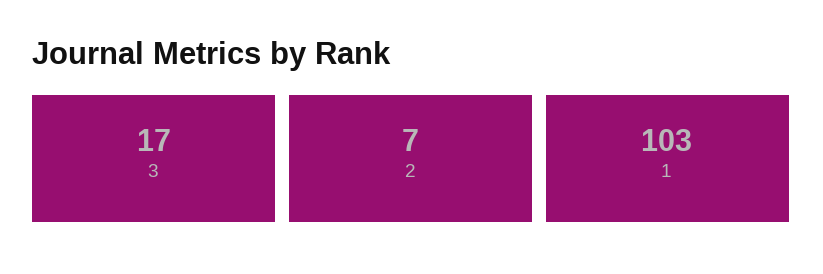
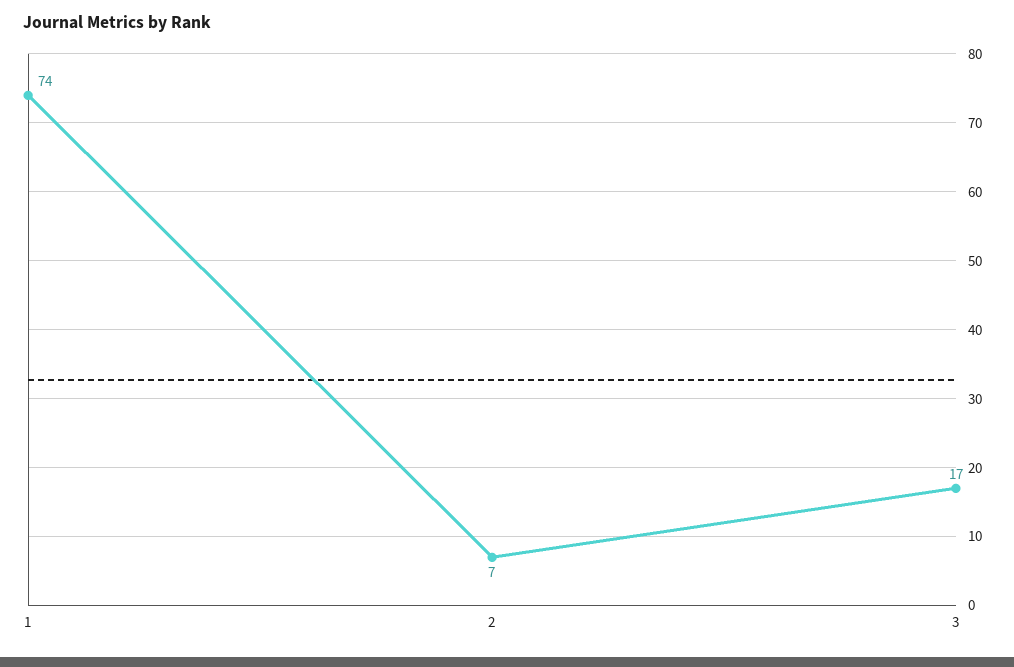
1: 103 -> 74

